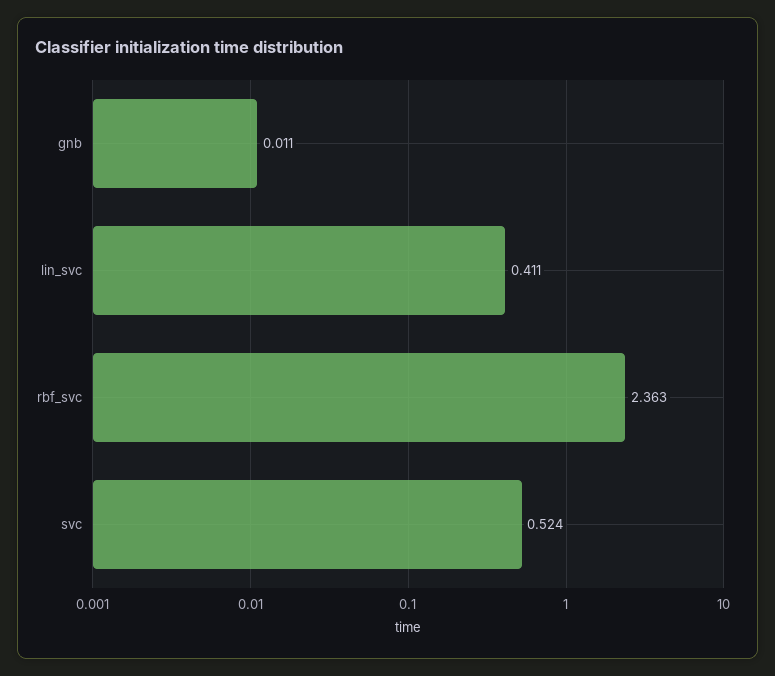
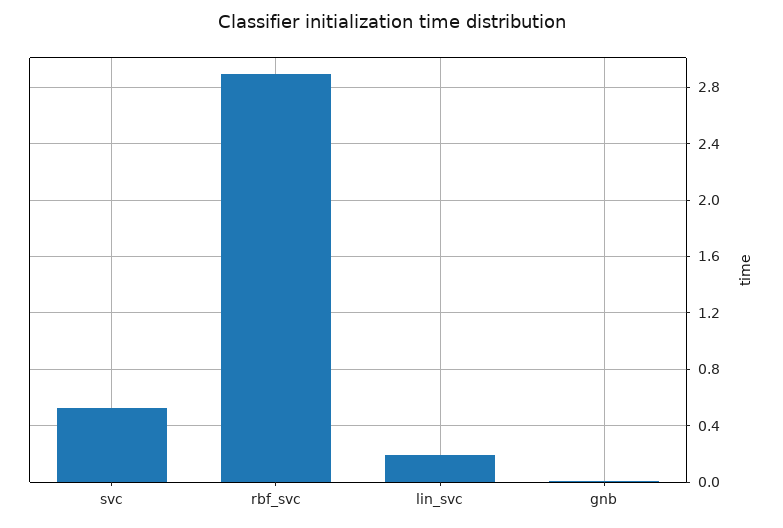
lin_svc: 0.411 -> 0.2
rbf_svc: 2.363 -> 2.9

